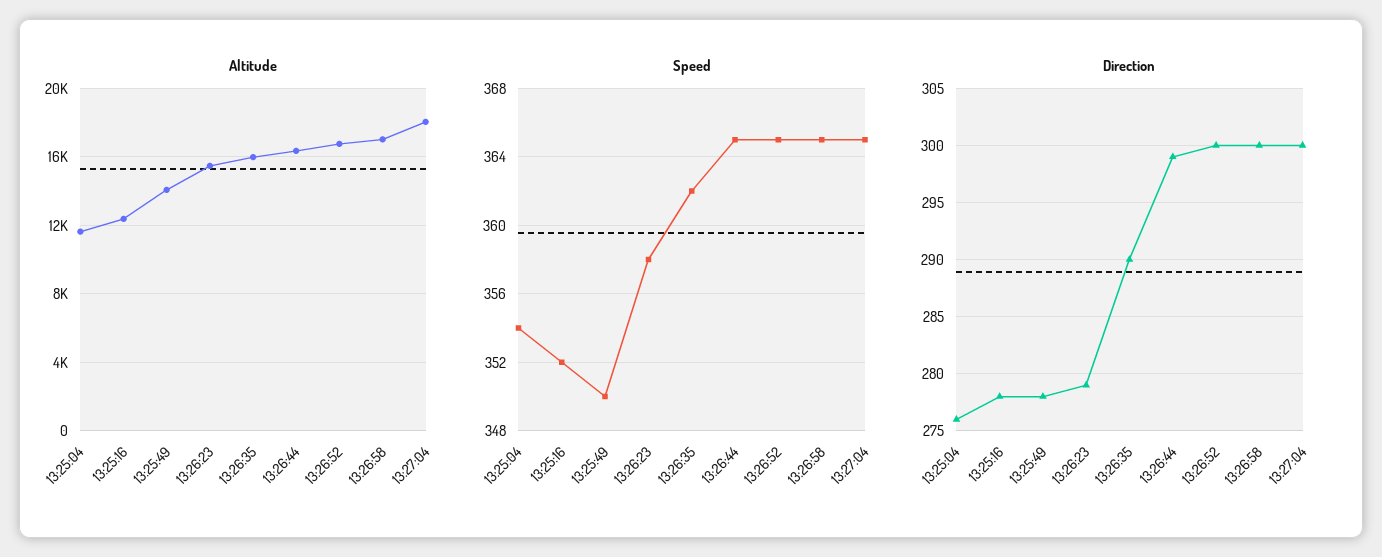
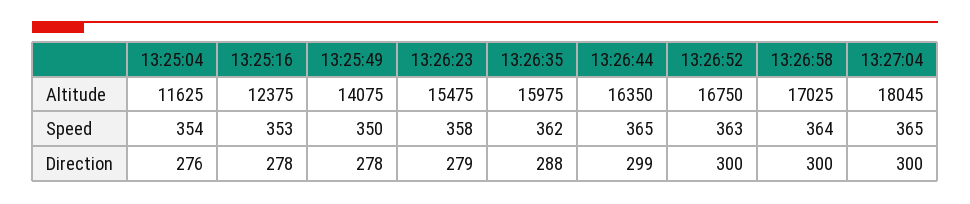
Speed, 13:25:16: 352 -> 353
Speed, 13:26:52: 365 -> 363
Speed, 13:26:58: 365 -> 364
Direction, 13:26:35: 290 -> 288

